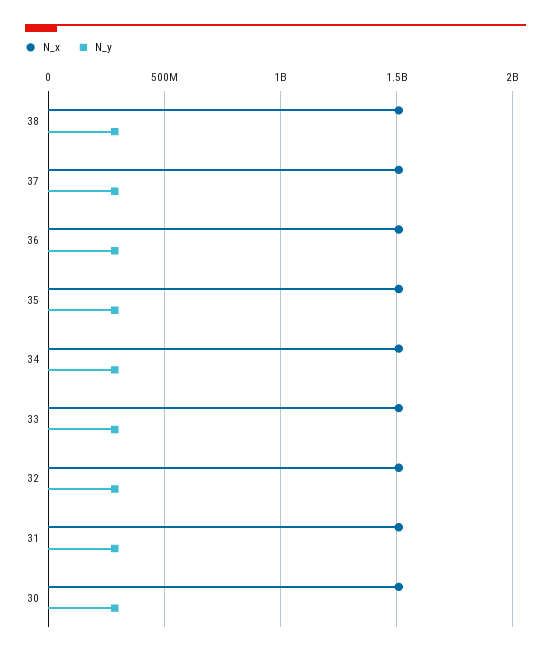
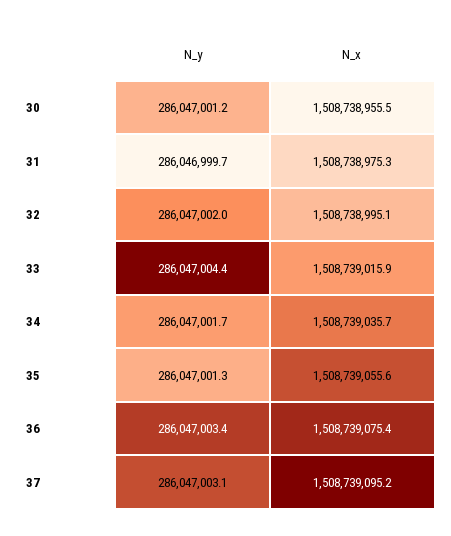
N_x, 38: 1500000000 -> none
N_y, 38: 300000000 -> none

